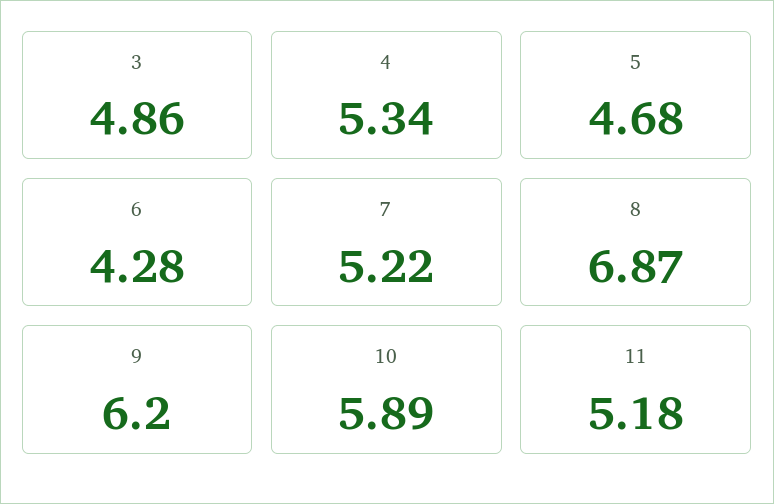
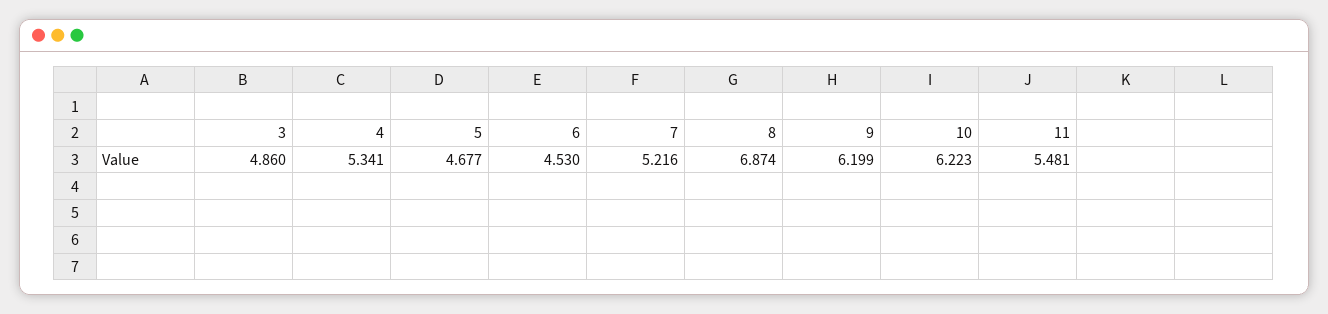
6: 4.28 -> 4.53
10: 5.89 -> 6.223
11: 5.18 -> 5.481

